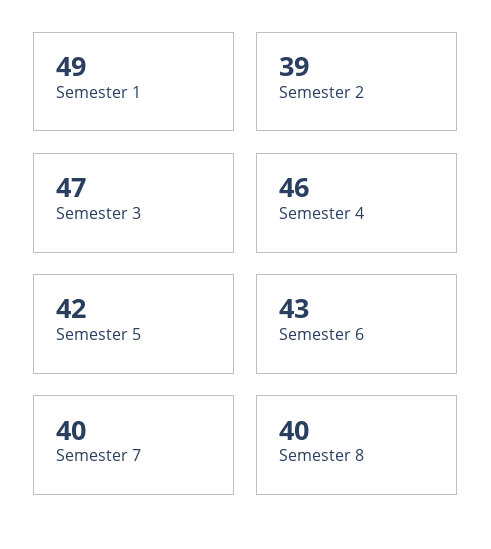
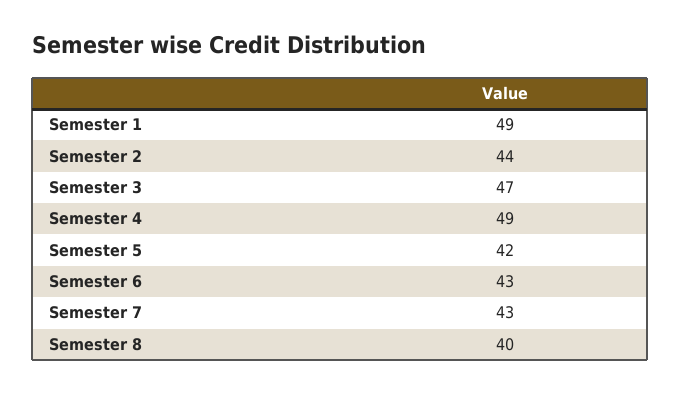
Semester 2: 39 -> 44
Semester 4: 46 -> 49
Semester 7: 40 -> 43

